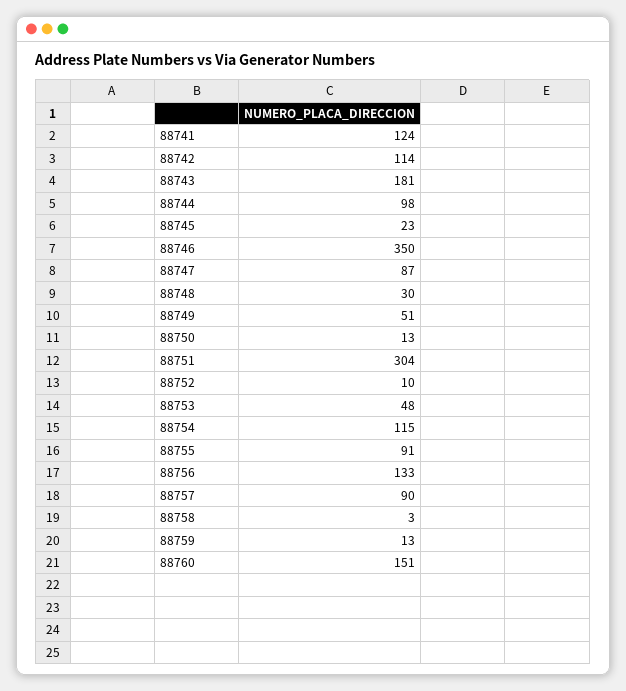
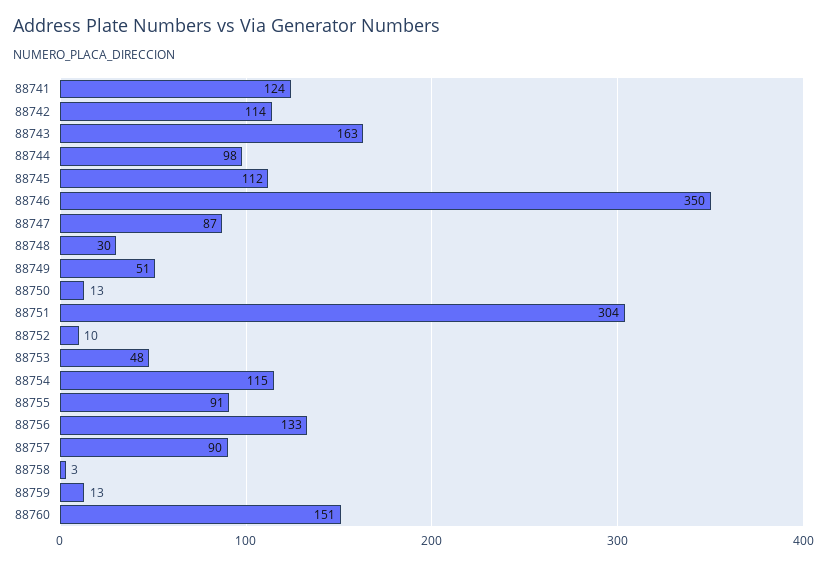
88743: 181 -> 163
88745: 23 -> 112

